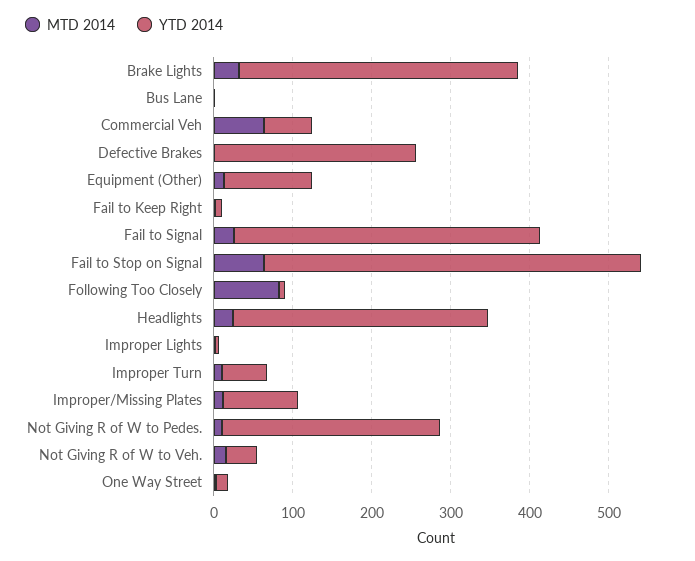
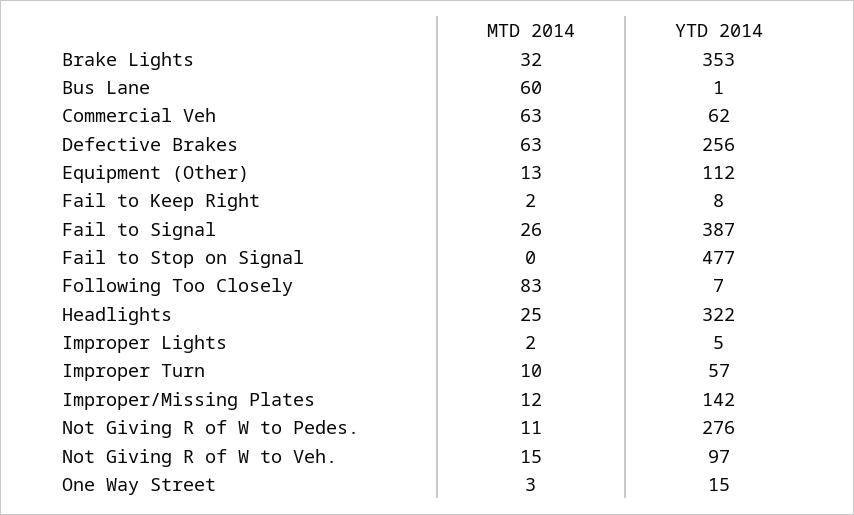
MTD 2014, Bus Lane: 0 -> 60
MTD 2014, Defective Brakes: 0 -> 63
MTD 2014, Fail to Stop on Signal: 60 -> 0
YTD 2014, Improper/Missing Plates: 100 -> 142
YTD 2014, Not Giving R of W to Veh.: 40 -> 97

